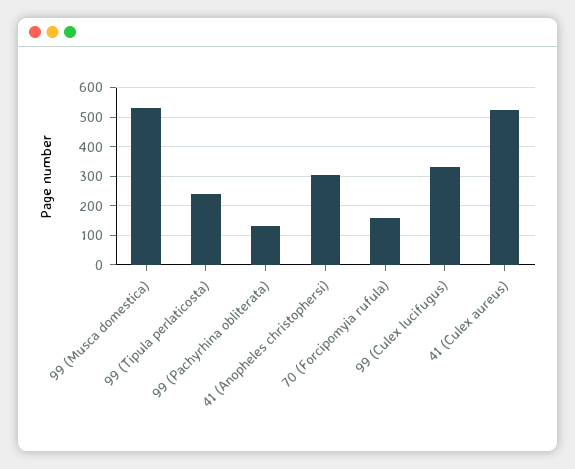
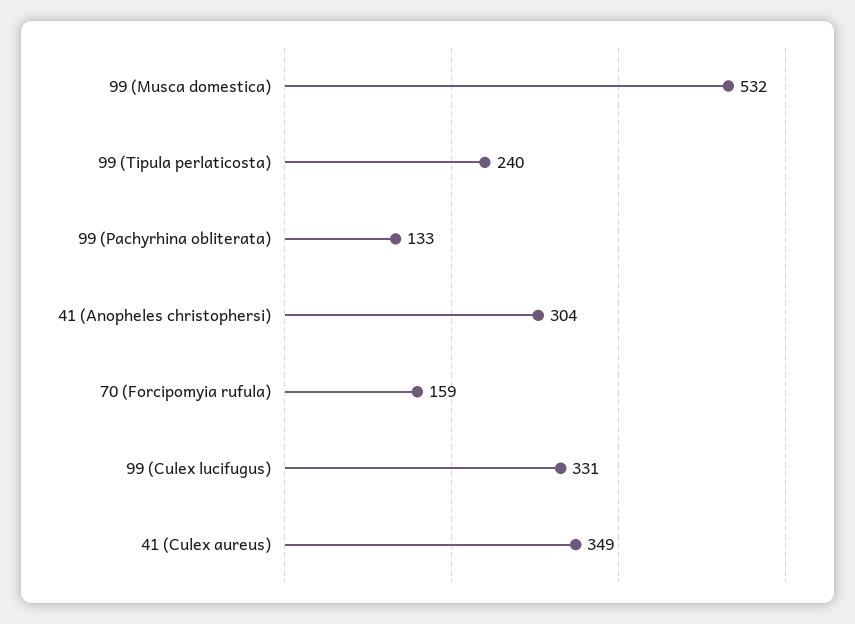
41 (Culex aureus): 525 -> 349

